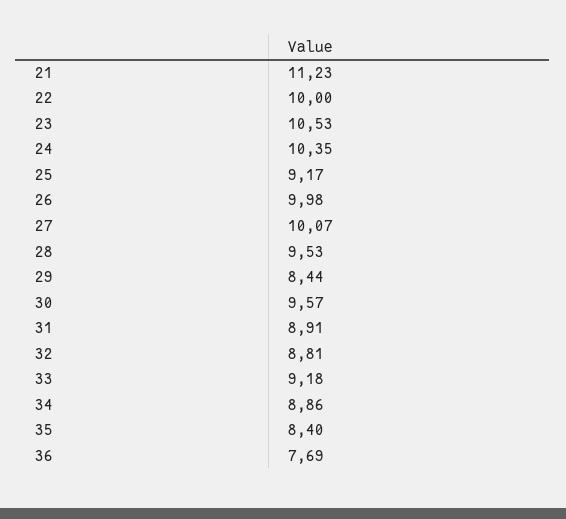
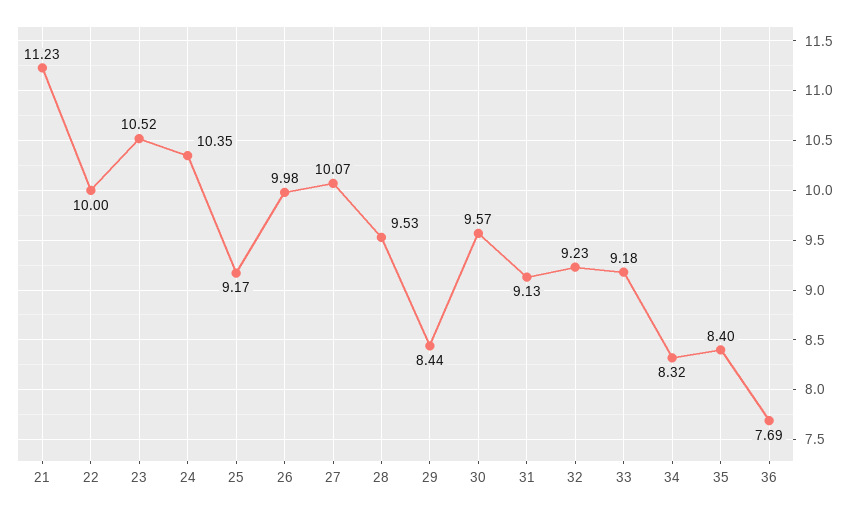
23: 10.53 -> 10.52
31: 8.91 -> 9.13
32: 8.81 -> 9.23
34: 8.86 -> 8.32

